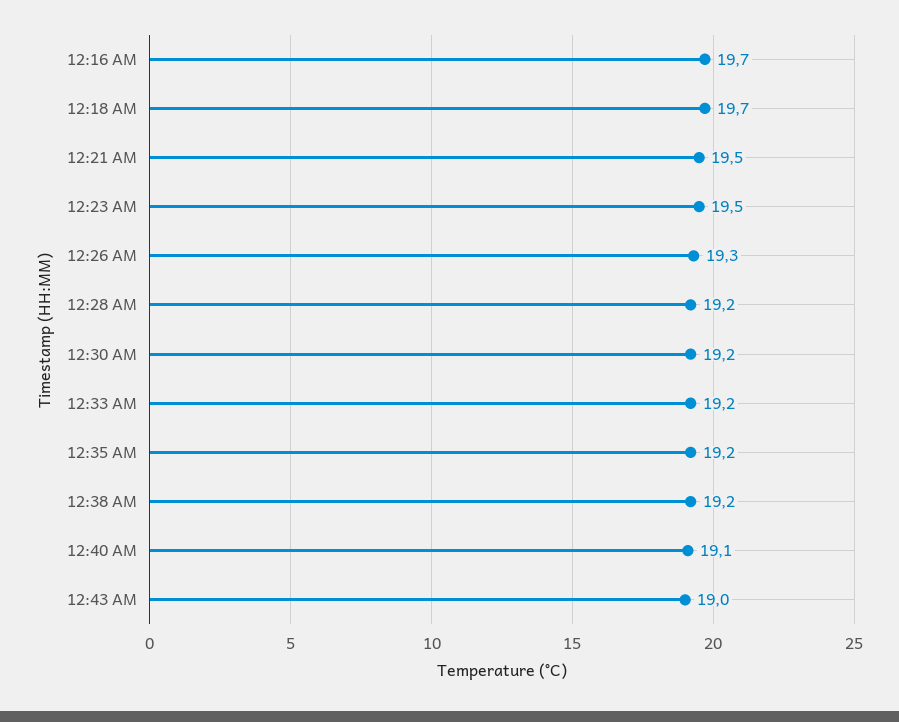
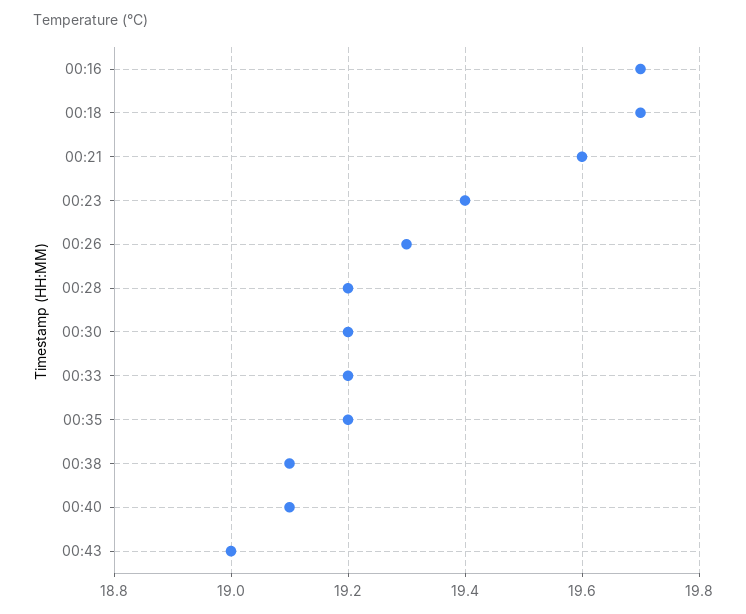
12:21 AM: 19.5 -> 19.6
12:23 AM: 19.5 -> 19.4
12:38 AM: 19.2 -> 19.1

